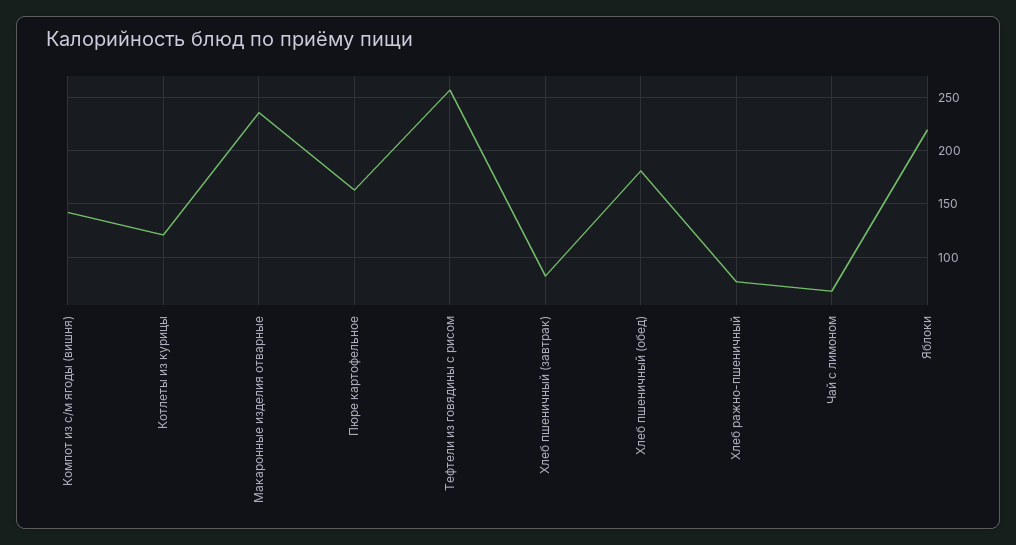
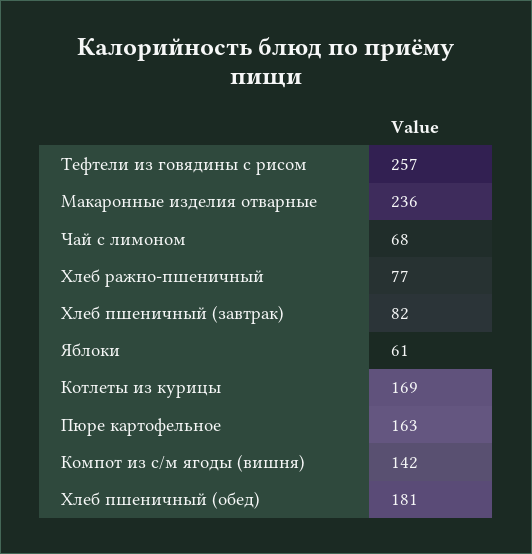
Котлеты из курицы: 120 -> 169
Яблоки: 220 -> 61

